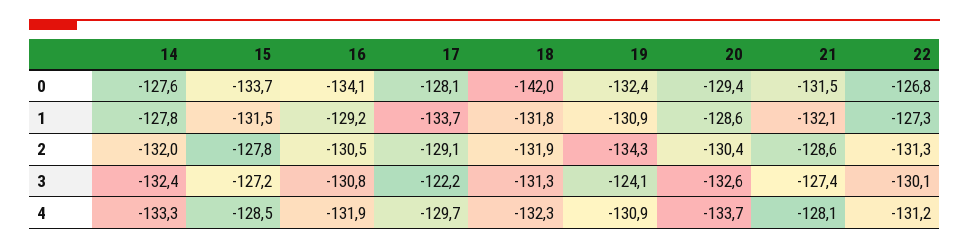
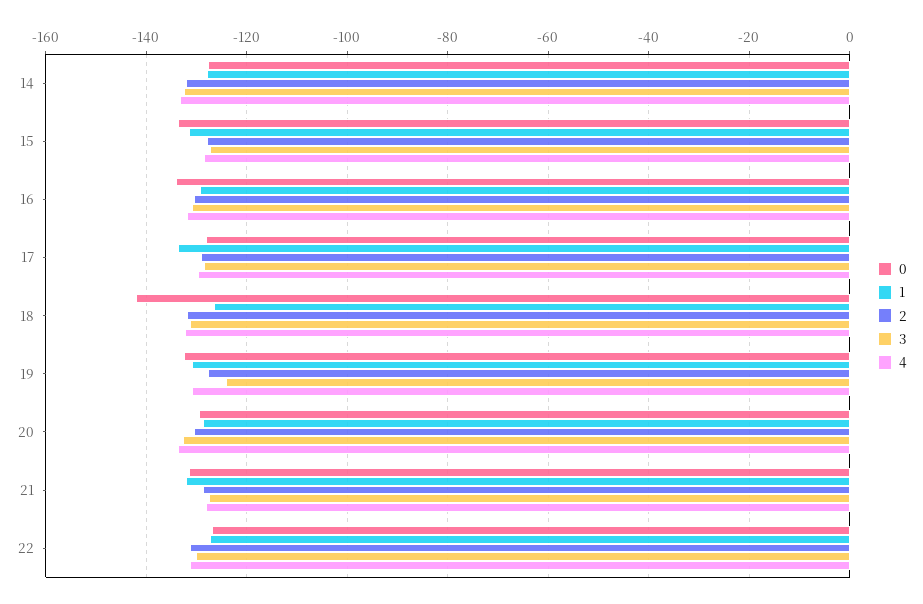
1, 18: -131.8 -> -126
2, 19: -134.3 -> -128
3, 17: -122.2 -> -128

